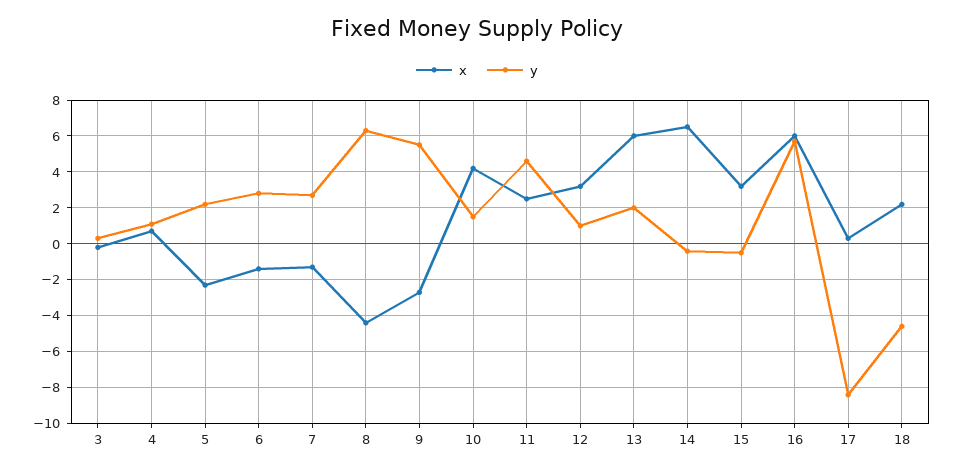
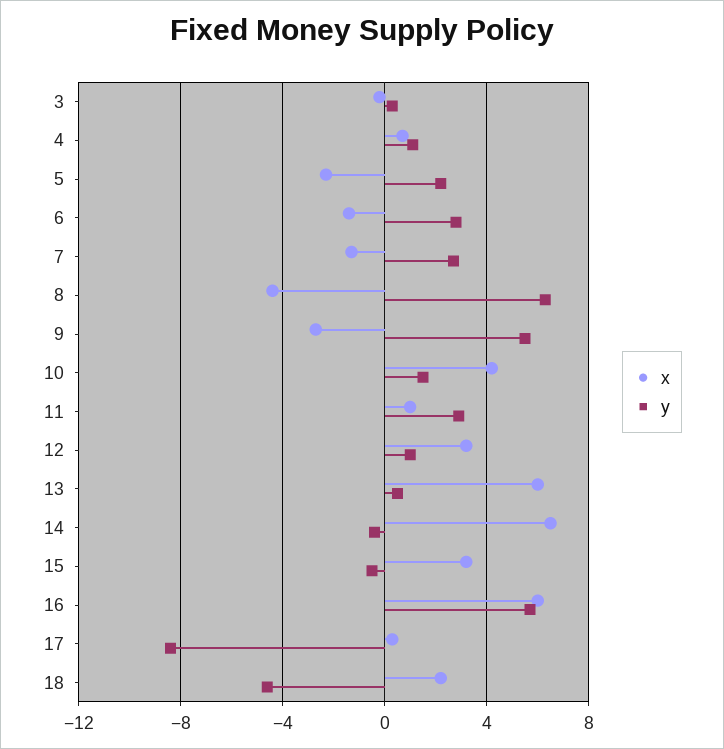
x, 11: 2.5 -> 1
y, 11: 4.5 -> 3
y, 13: 2 -> 0.5

